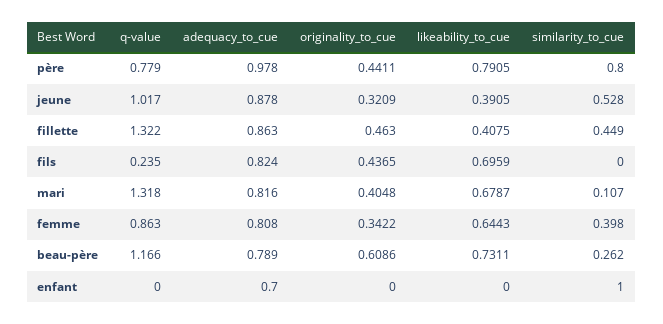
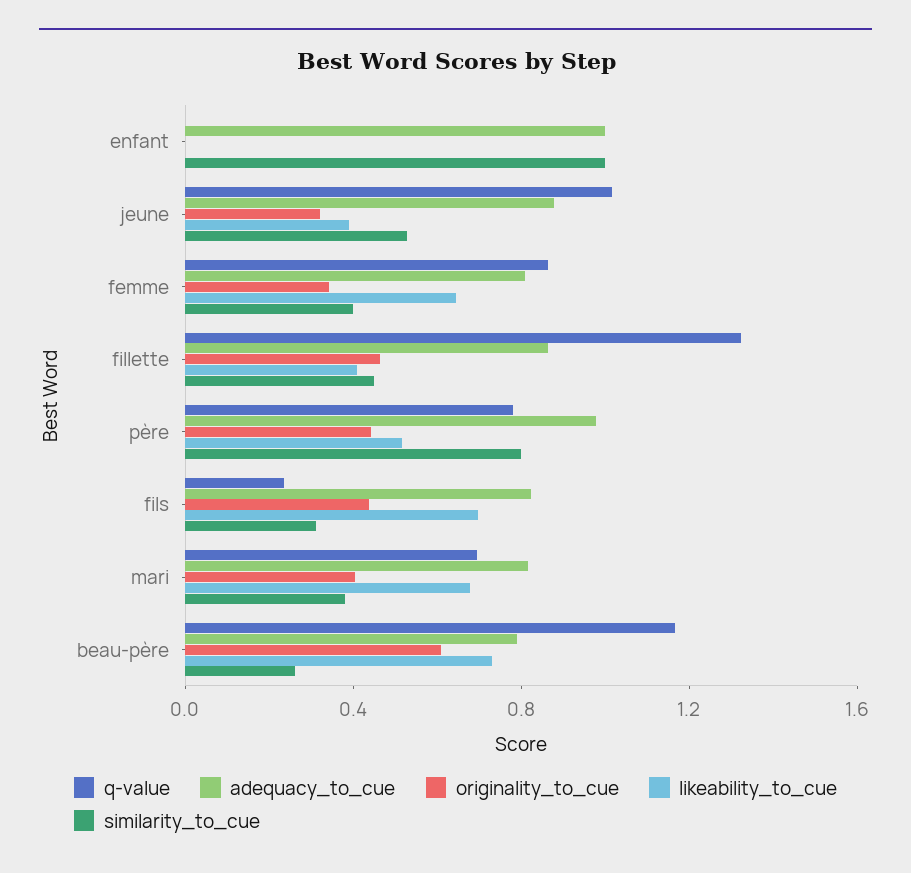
likeability_to_cue, père: 0.7905 -> 0.5
similarity_to_cue, fils: 0 -> 0.3
q-value, mari: 1.318 -> 0.7
similarity_to_cue, mari: 0.107 -> 0.4
adequacy_to_cue, enfant: 0.7 -> 1

